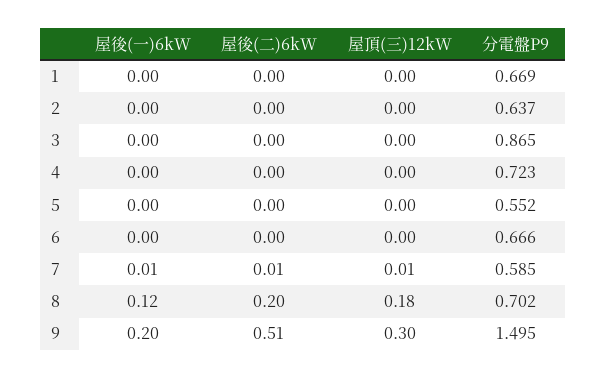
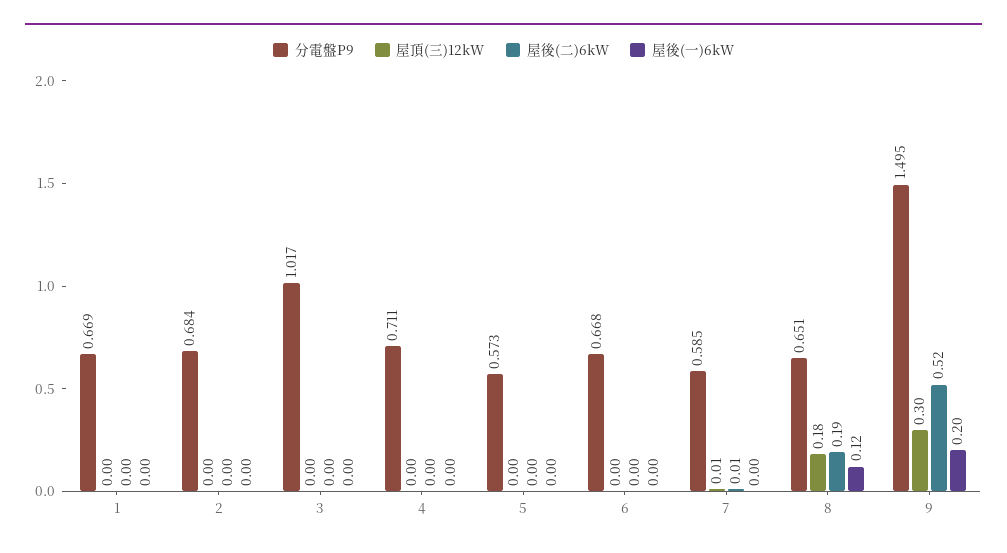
分電盤P9, 2: 0.637 -> 0.684
分電盤P9, 3: 0.865 -> 1.017
分電盤P9, 4: 0.723 -> 0.711
分電盤P9, 5: 0.552 -> 0.573
分電盤P9, 6: 0.666 -> 0.668
屋後(一)6kW, 7: 0.01 -> 0
屋後(二)6kW, 8: 0.2 -> 0.19
分電盤P9, 8: 0.702 -> 0.651
屋後(二)6kW, 9: 0.51 -> 0.52

